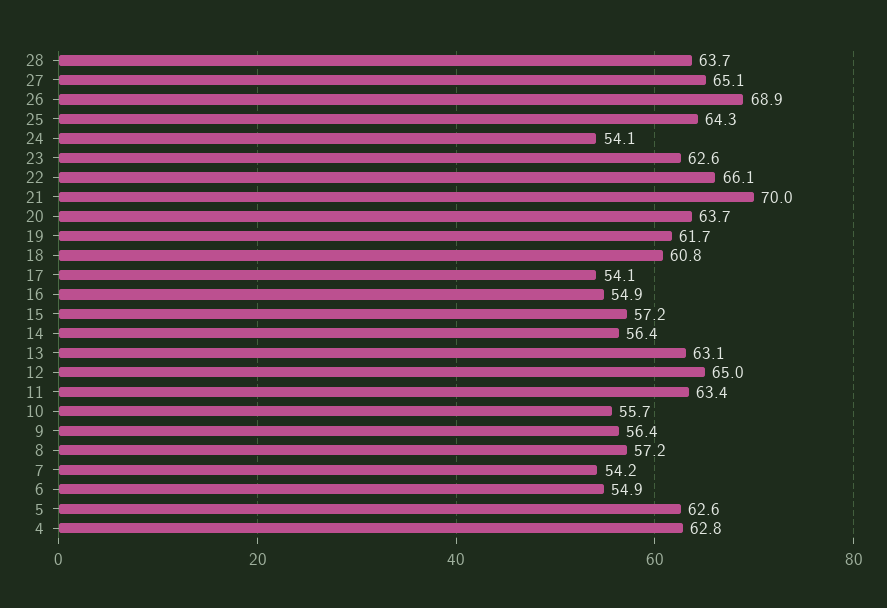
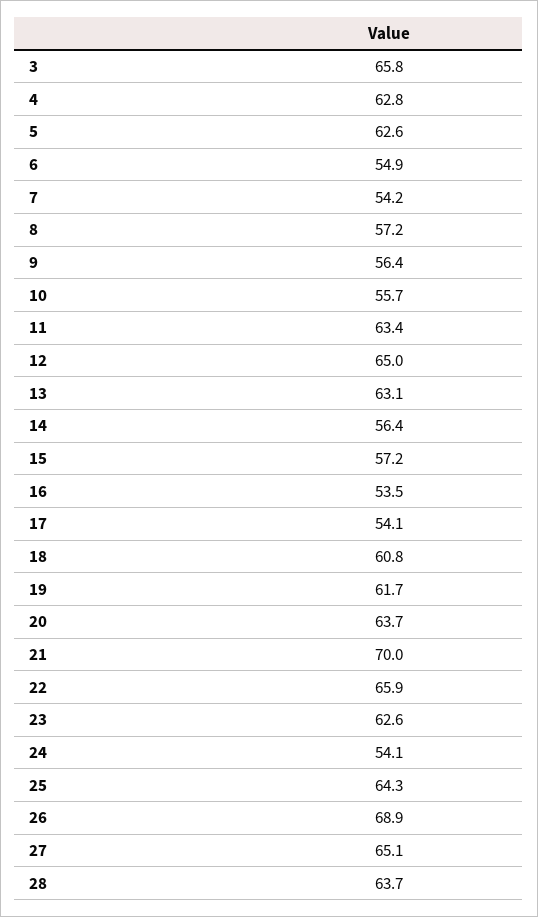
22: 66.1 -> 65.9
16: 54.9 -> 53.5
3: none -> 65.8

